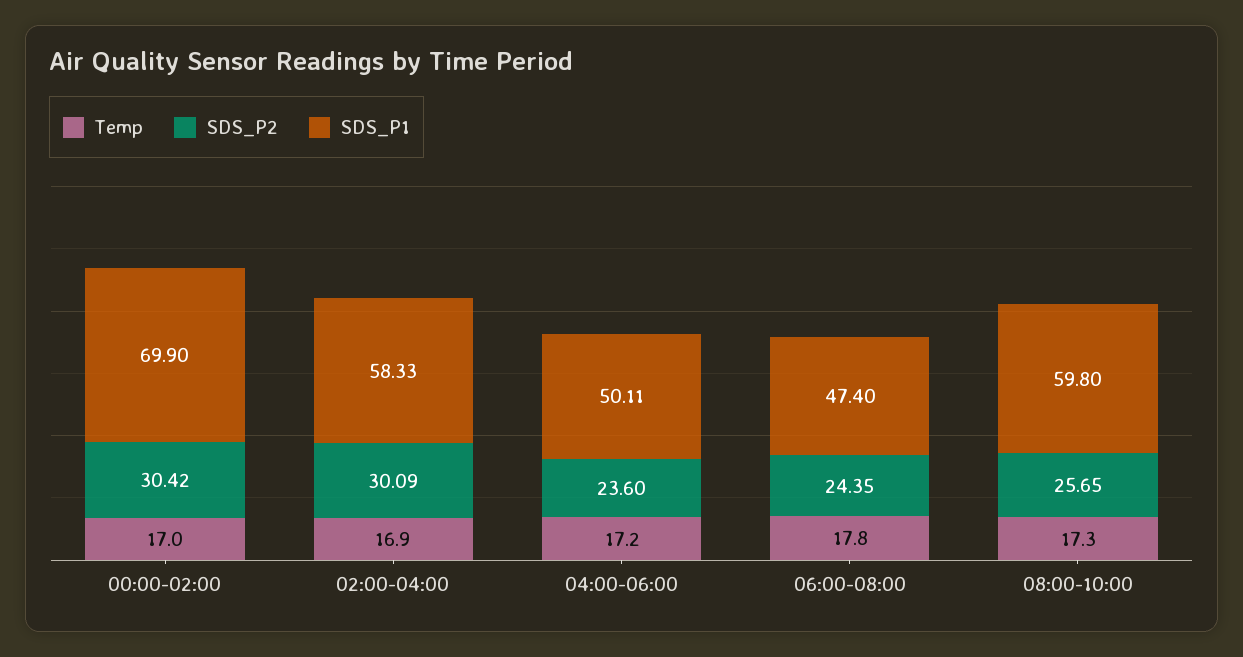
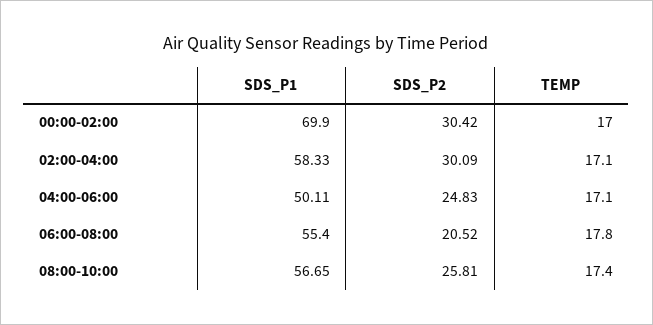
Temp, 02:00-04:00: 16.9 -> 17.1
Temp, 04:00-06:00: 17.2 -> 17.1
SDS_P2, 04:00-06:00: 23.6 -> 24.83
SDS_P2, 06:00-08:00: 24.35 -> 20.52
SDS_P1, 06:00-08:00: 47.4 -> 55.4
Temp, 08:00-10:00: 17.3 -> 17.4
SDS_P2, 08:00-10:00: 25.65 -> 25.81
SDS_P1, 08:00-10:00: 59.8 -> 56.65

